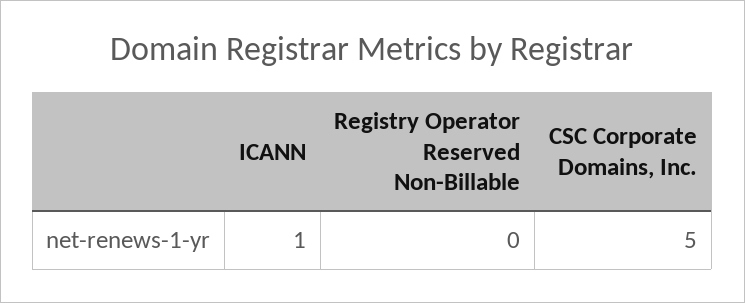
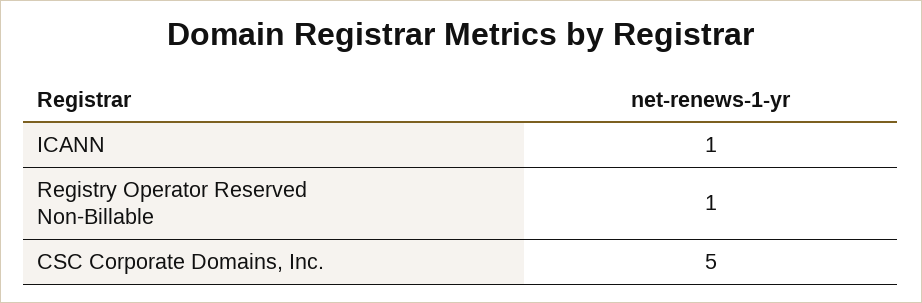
Registry Operator Reserved Non-Billable: 0 -> 1

